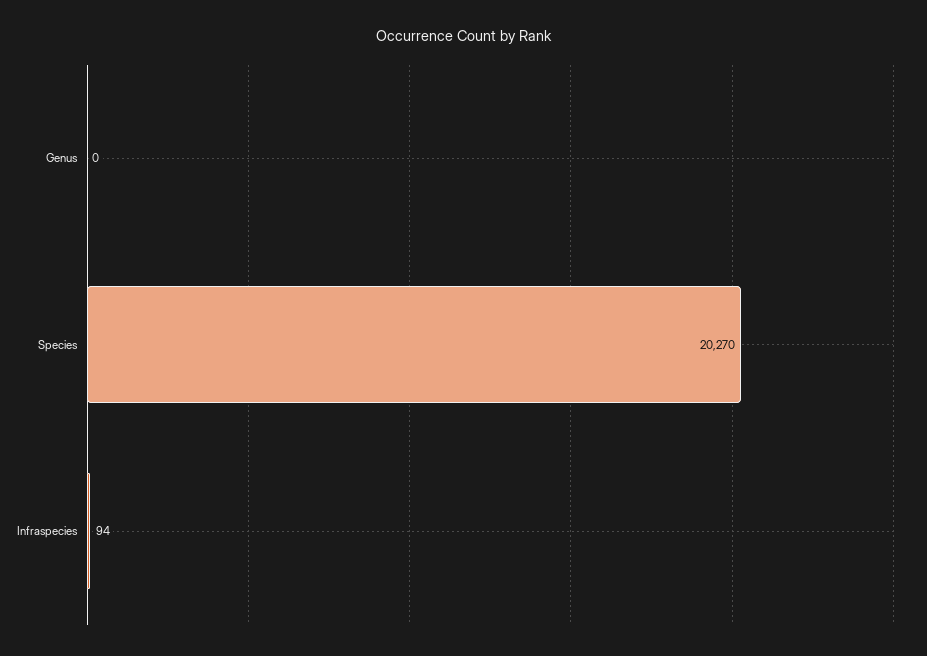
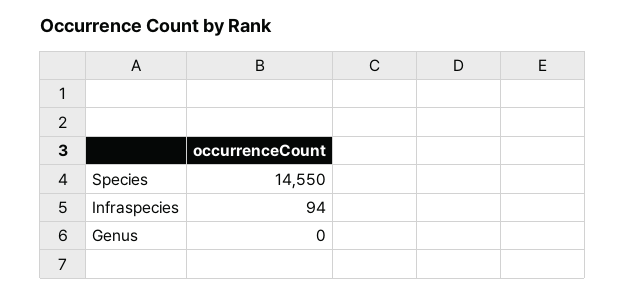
Species: 20270 -> 14550

